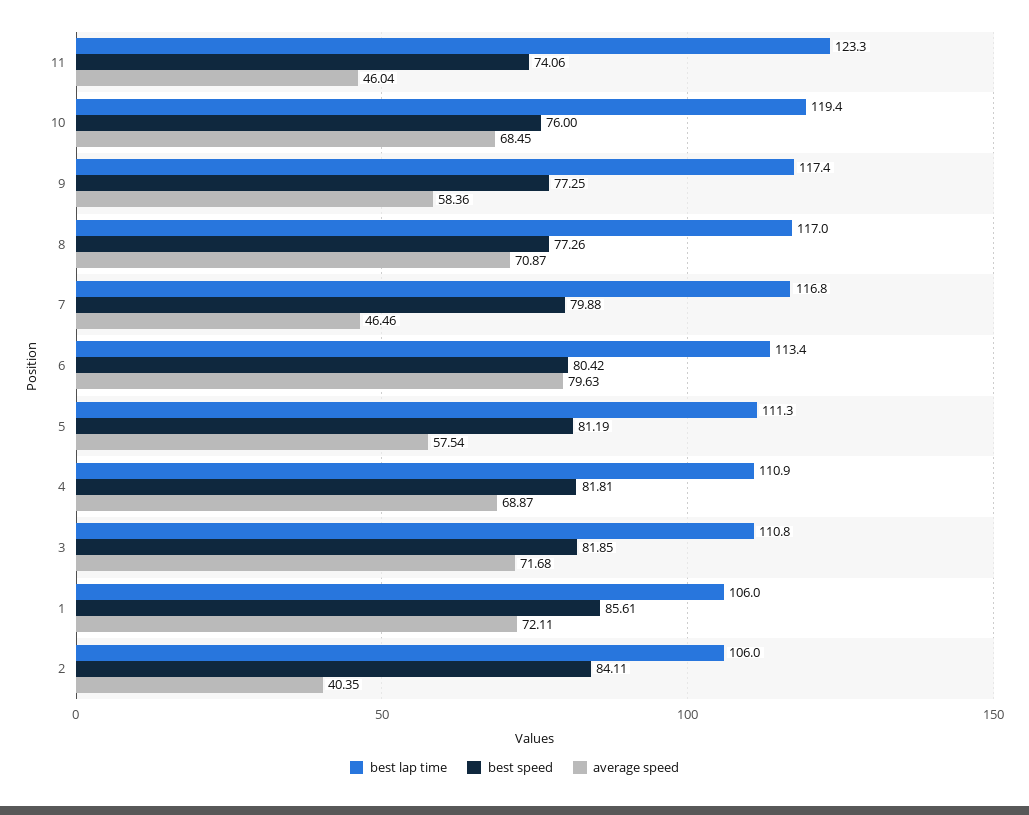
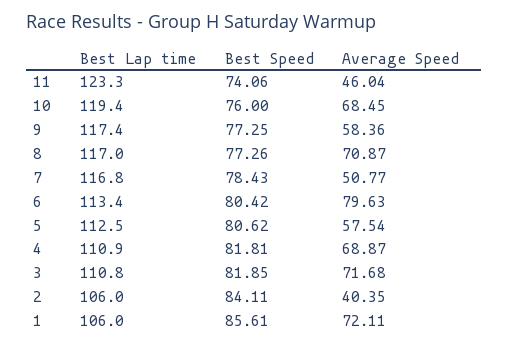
best speed, 7: 79.88 -> 78.43
average speed, 7: 46.46 -> 50.77
best lap time, 5: 111.3 -> 112.5
best speed, 5: 81.19 -> 80.62

